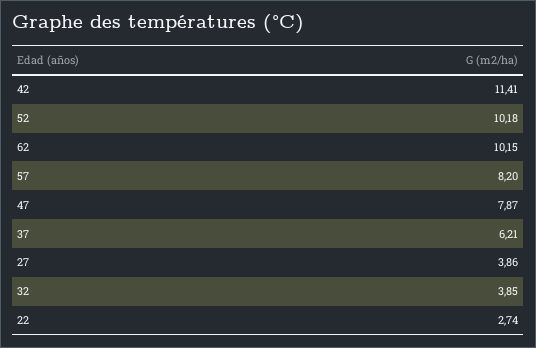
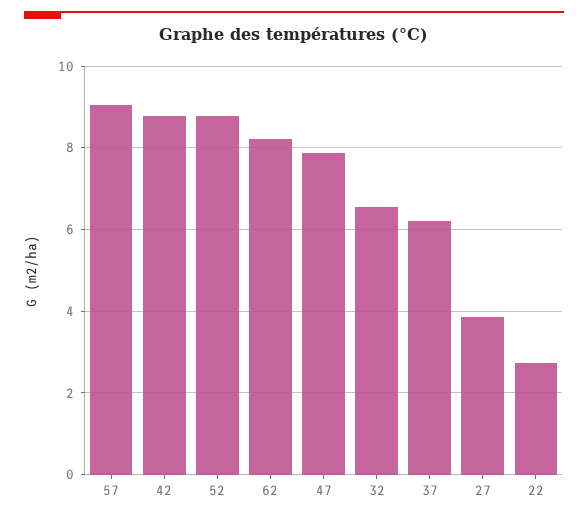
42: 11.41 -> 8.8
52: 10.18 -> 8.8
62: 10.15 -> 8.2
57: 8.2 -> 9
32: 3.85 -> 6.6

